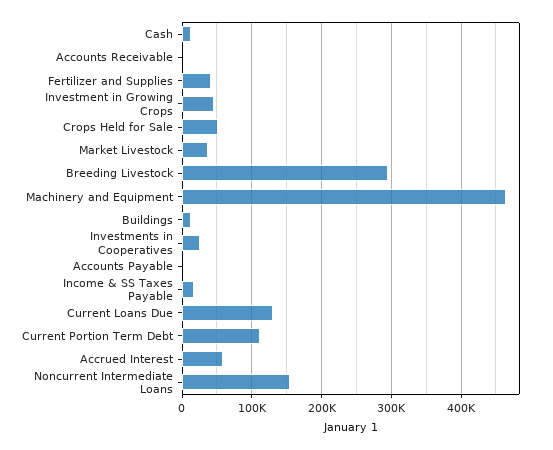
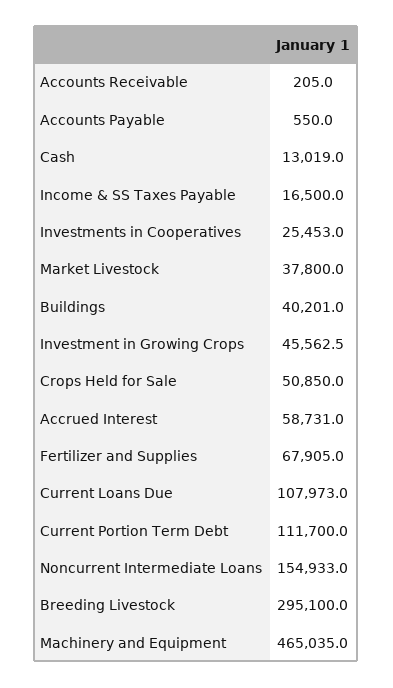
Fertilizer and Supplies: 40000 -> 67905
Buildings: 10000 -> 40201
Current Loans Due: 130000 -> 107973

